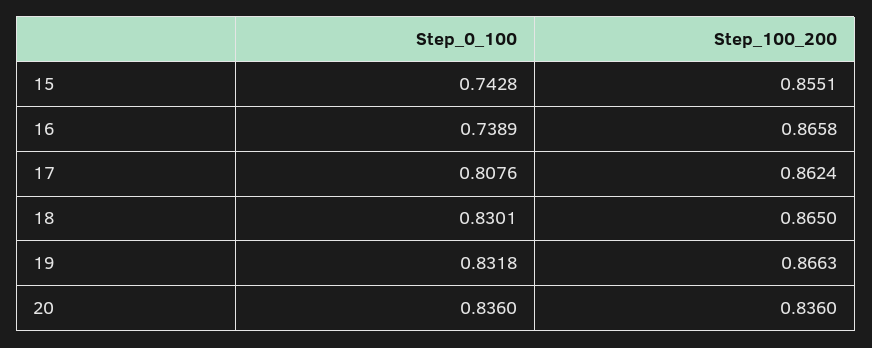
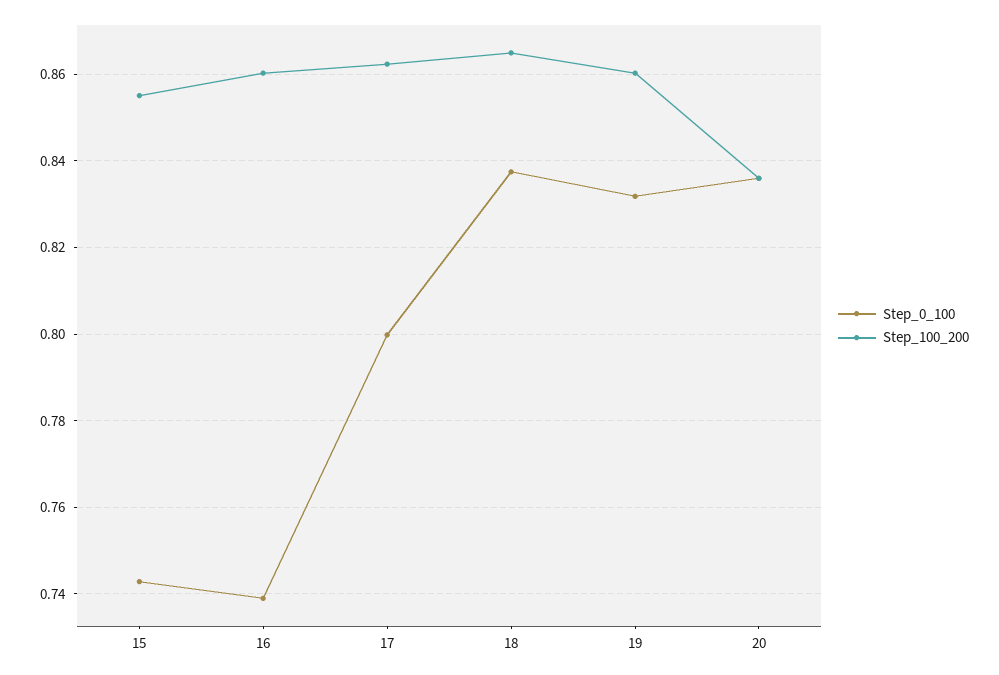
Step_100_200, 16: 0.8658 -> 0.86
Step_0_100, 17: 0.8076 -> 0.8
Step_0_100, 18: 0.8301 -> 0.838
Step_100_200, 19: 0.8663 -> 0.86

